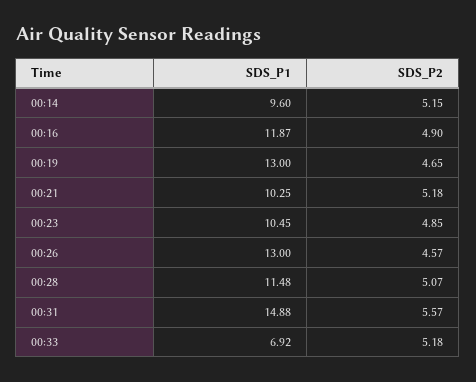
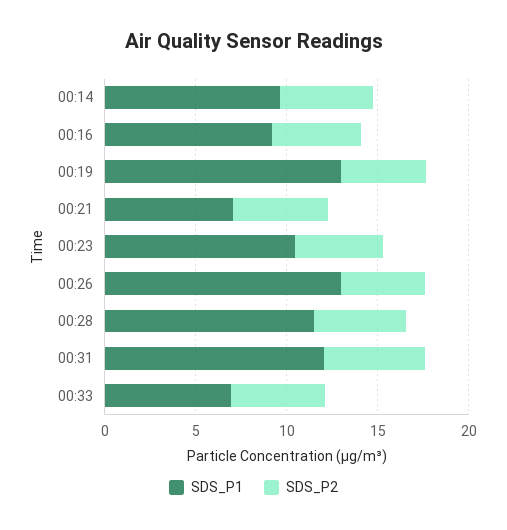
SDS_P1, 00:16: 11.87 -> 9
SDS_P1, 00:21: 10.25 -> 7
SDS_P1, 00:31: 14.88 -> 12

